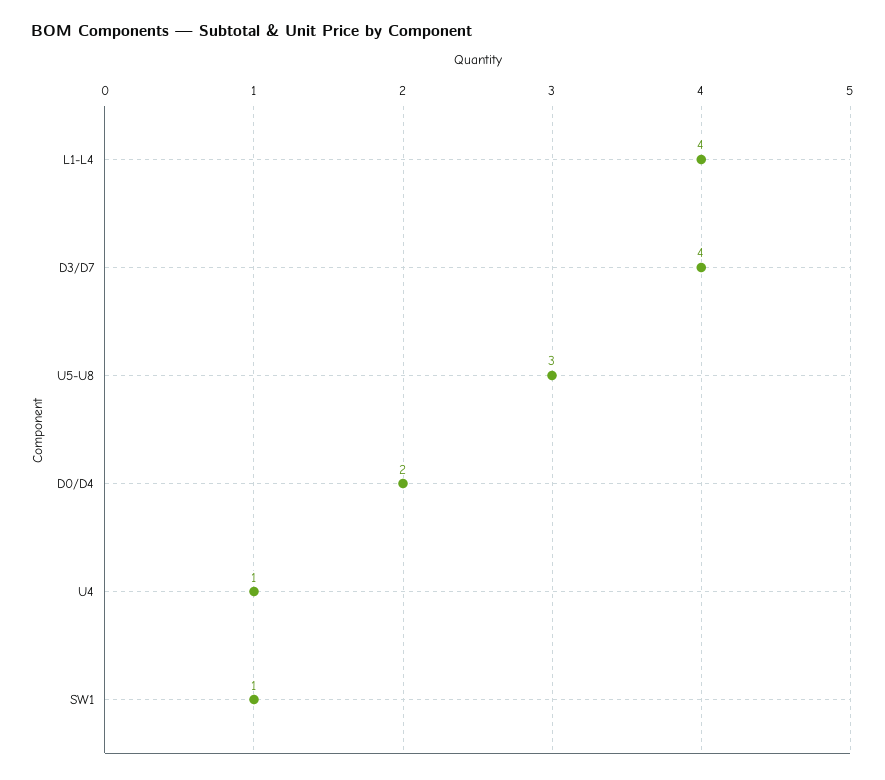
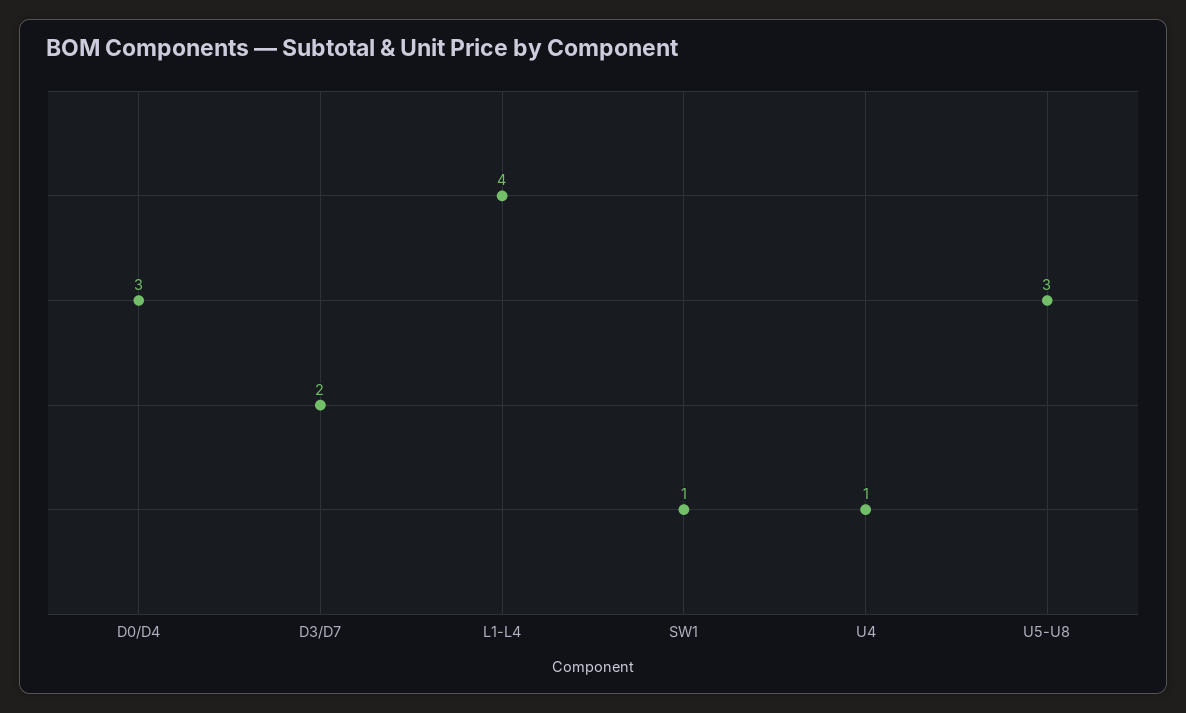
D3/D7: 4 -> 2
D0/D4: 2 -> 3

